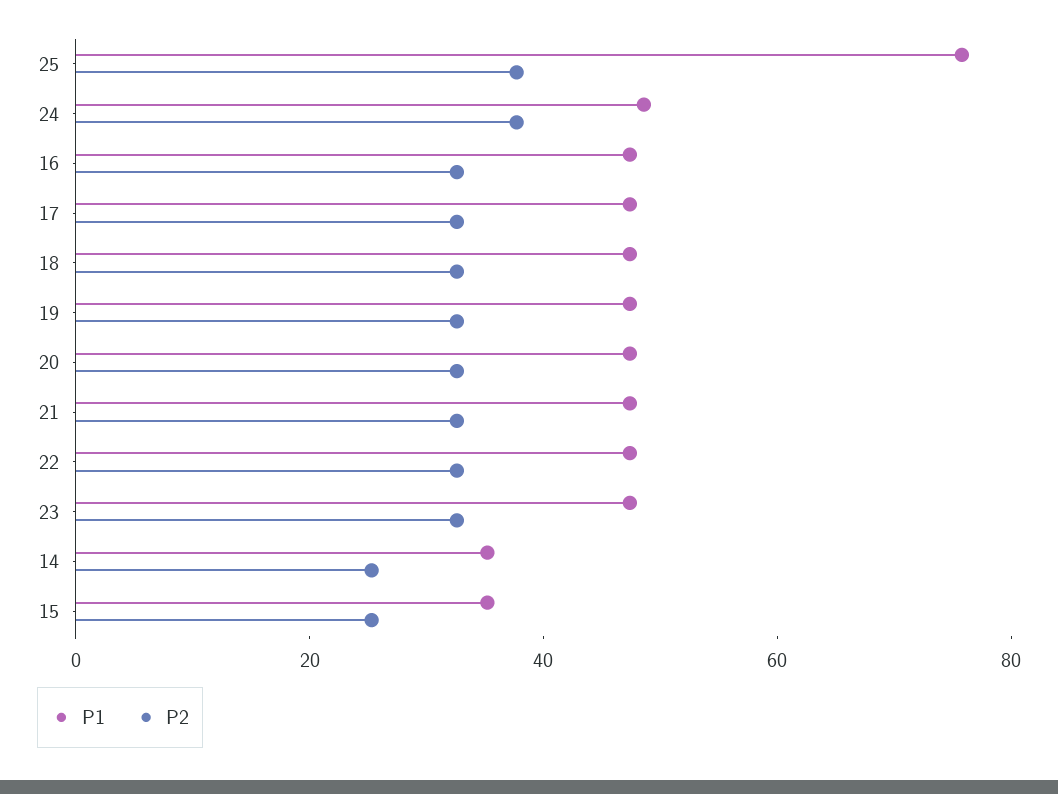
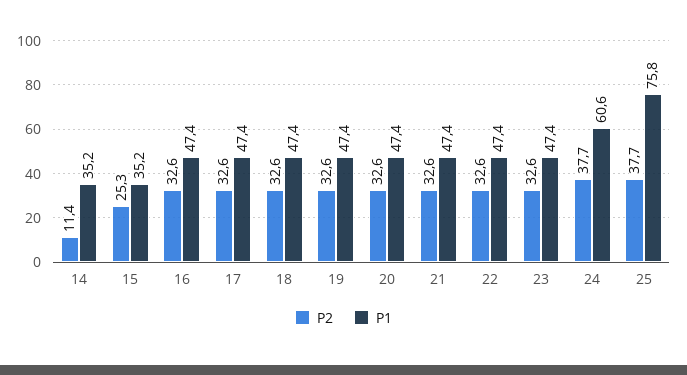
P1, 24: 50 -> 60.6
P2, 14: 25 -> 11.4

